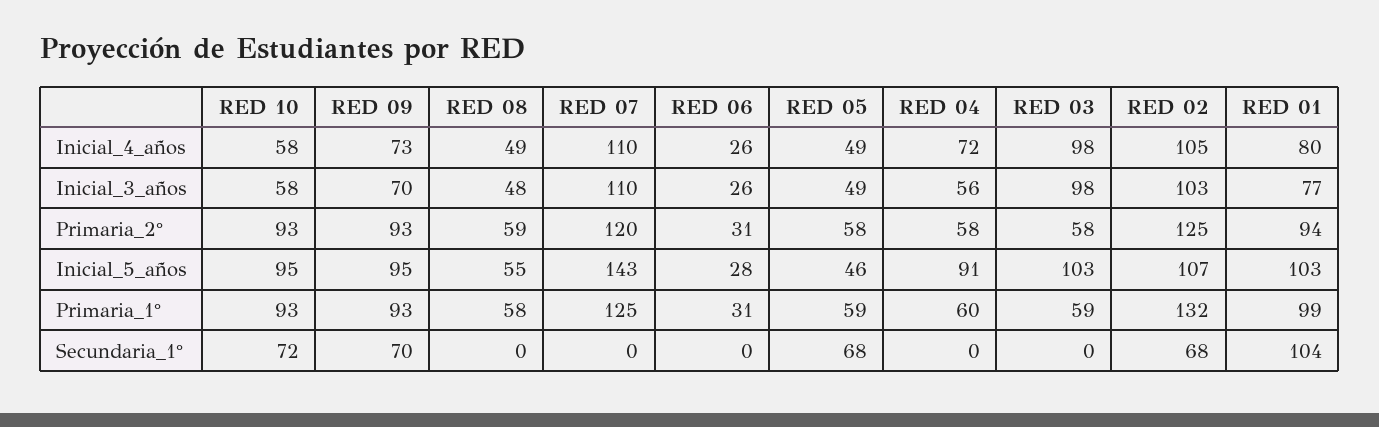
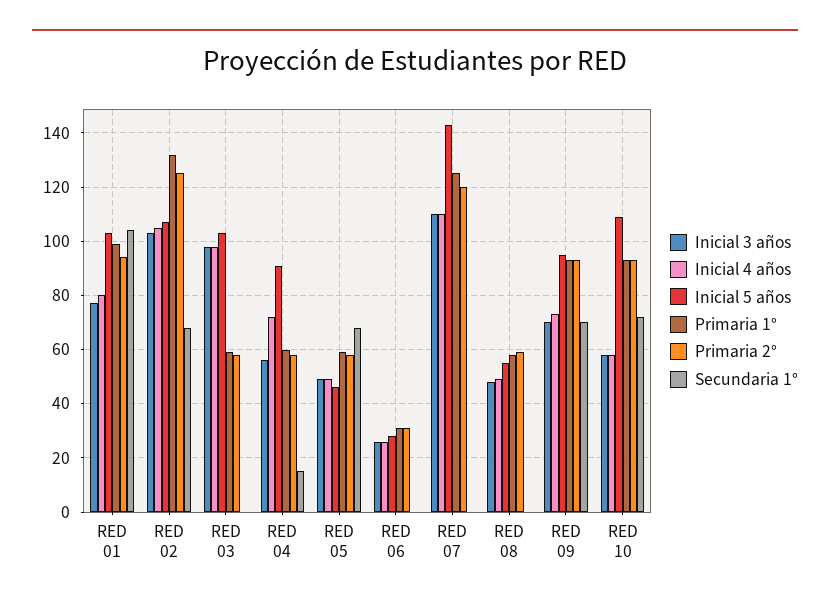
Inicial_5_años, RED 10: 95 -> 110
Secundaria_1°, RED 04: 0 -> 15

